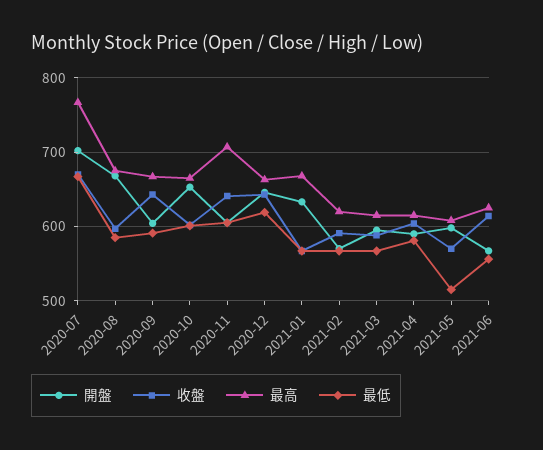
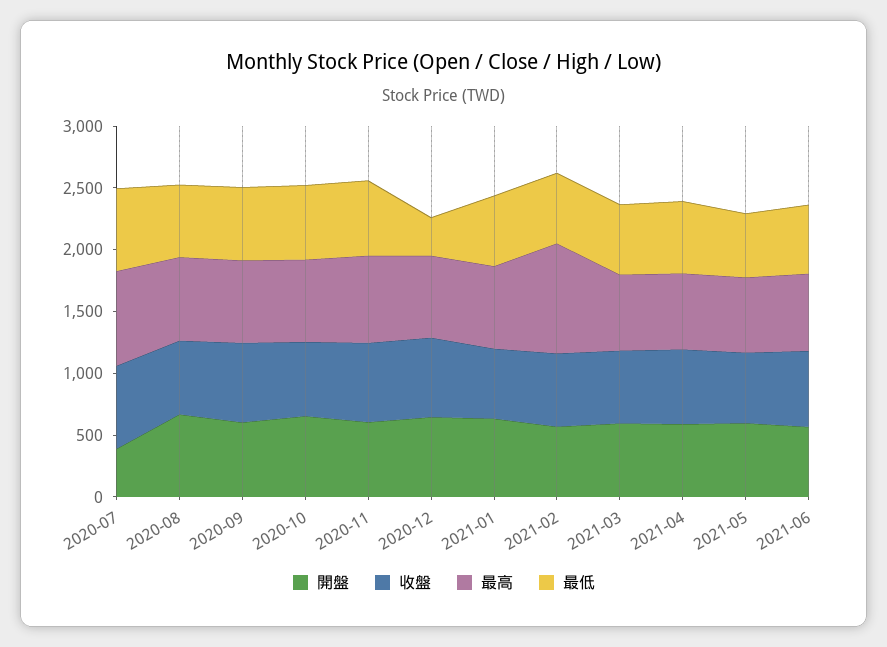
開盤, 2020-07: 700 -> 400
最低, 2020-12: 620 -> 300
最高, 2021-02: 620 -> 900

